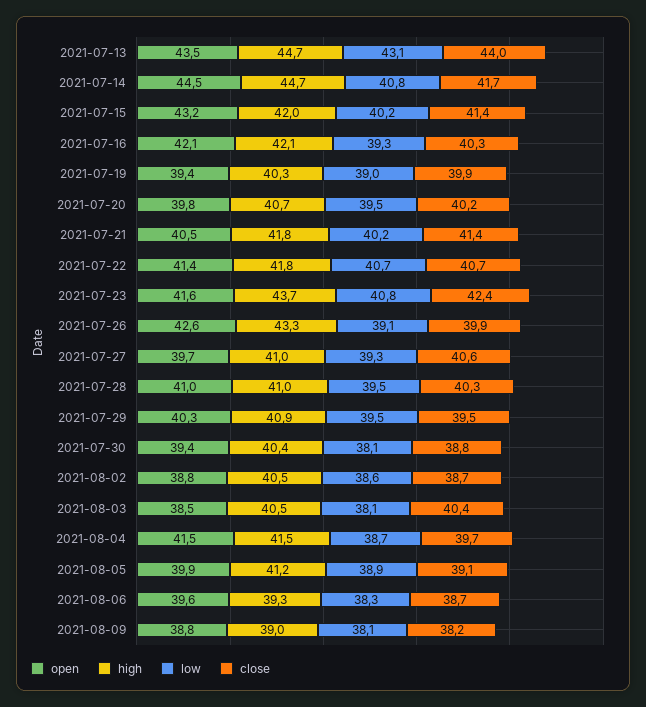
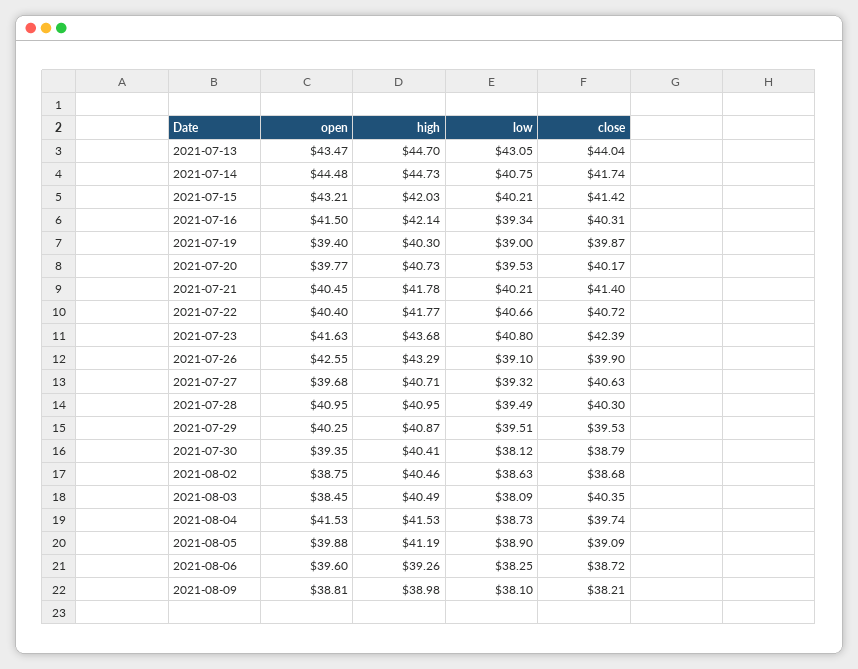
open, 2021-07-16: 42.1 -> 41.5
open, 2021-07-22: 41.4 -> 40.4
high, 2021-07-27: 41 -> 40.71

